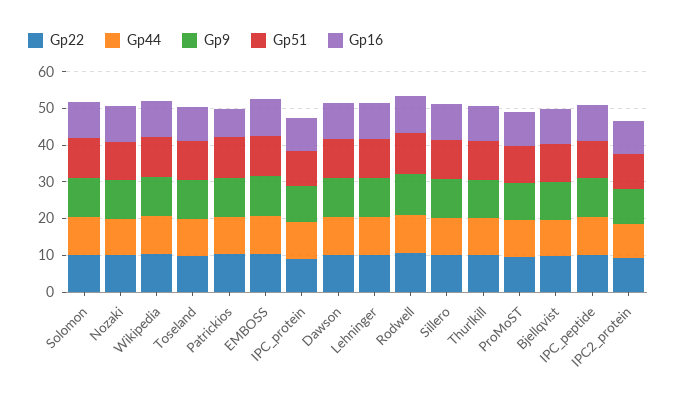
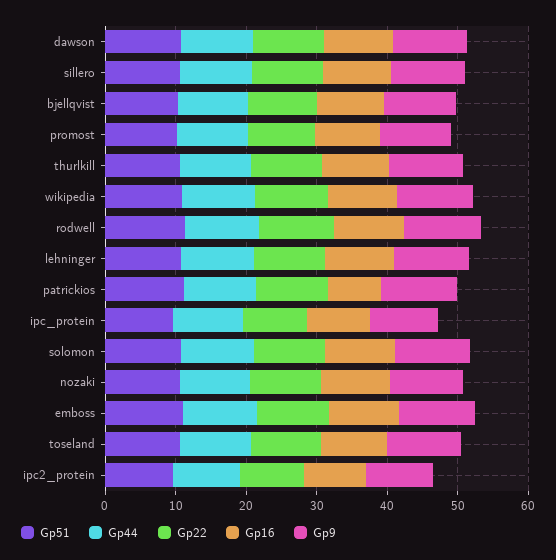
Gp22, IPC_peptide: 10 -> none
Gp44, IPC_peptide: 10 -> none
Gp9, IPC_peptide: 10 -> none
Gp51, IPC_peptide: 10 -> none
Gp16, IPC_peptide: 10 -> none

